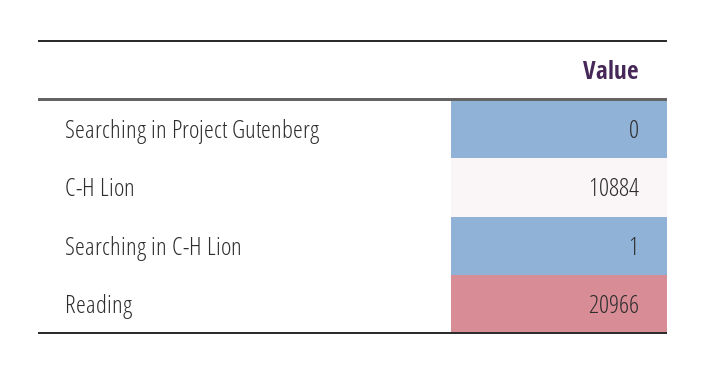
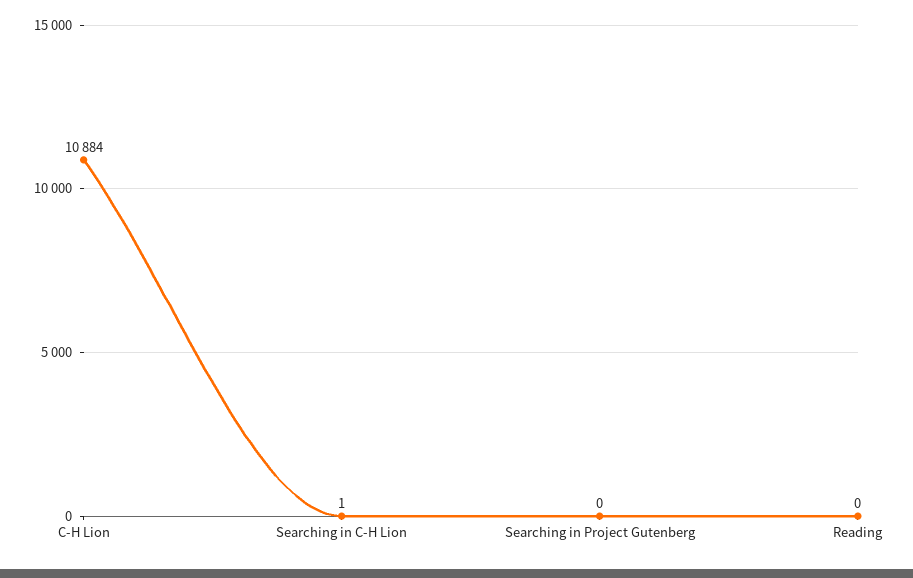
Reading: 20966 -> 0

